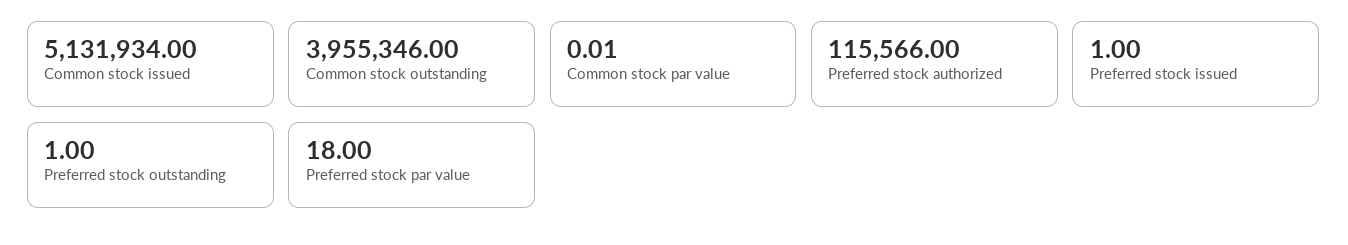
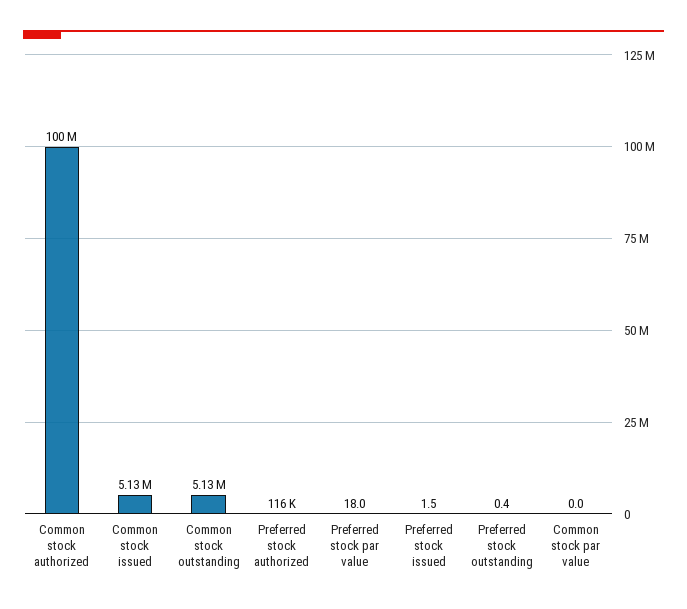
Common stock outstanding: 3955346 -> 5130000
Preferred stock issued: 1 -> 1.5
Preferred stock outstanding: 1 -> 0.4
Common stock authorized: none -> 100000000

